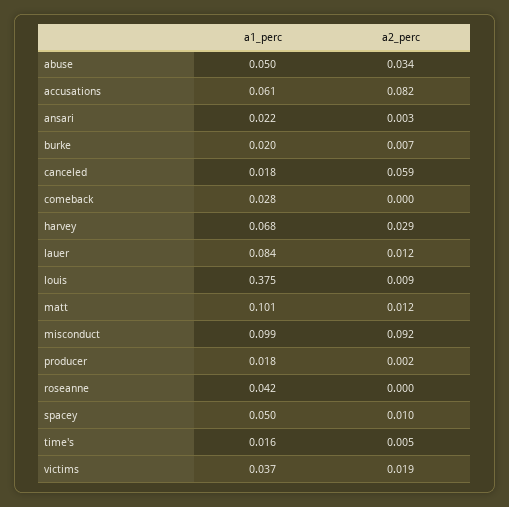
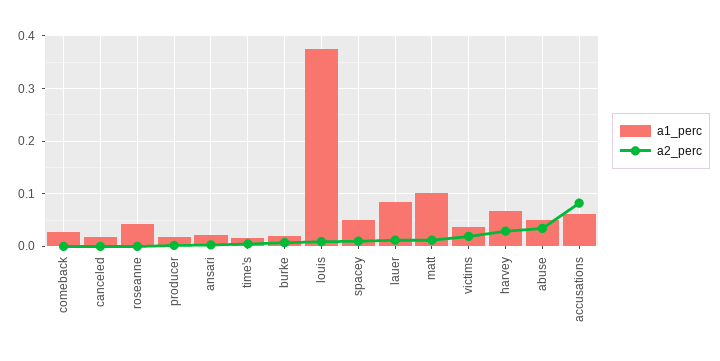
a2_perc, canceled: 0.059 -> 0
a1_perc, misconduct: 0.099 -> none
a2_perc, misconduct: 0.092 -> none

